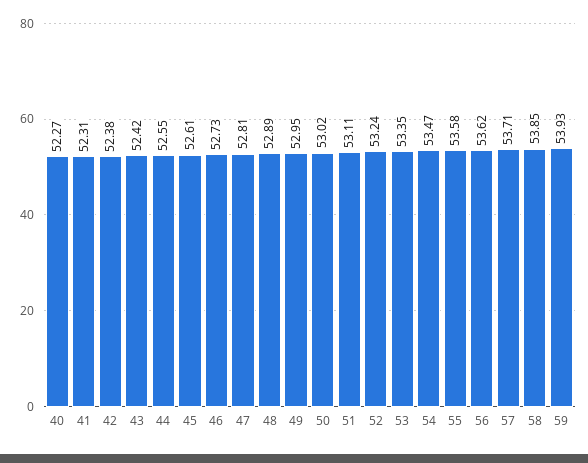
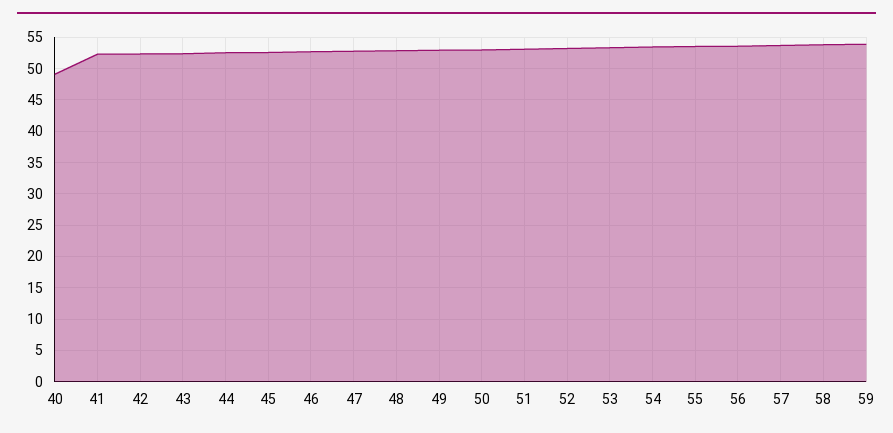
40: 52.27 -> 49

